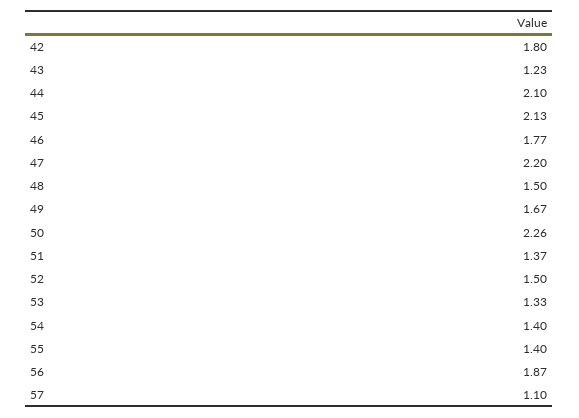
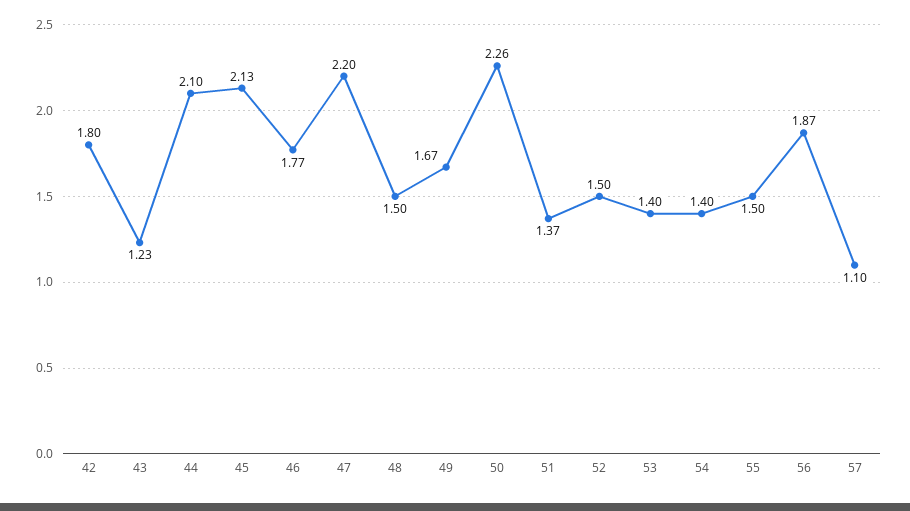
53: 1.33 -> 1.4
55: 1.4 -> 1.5

